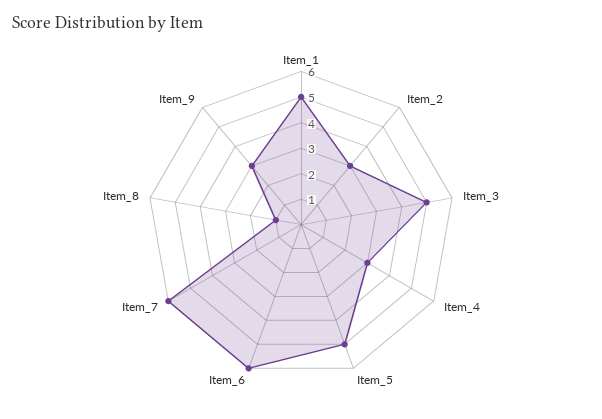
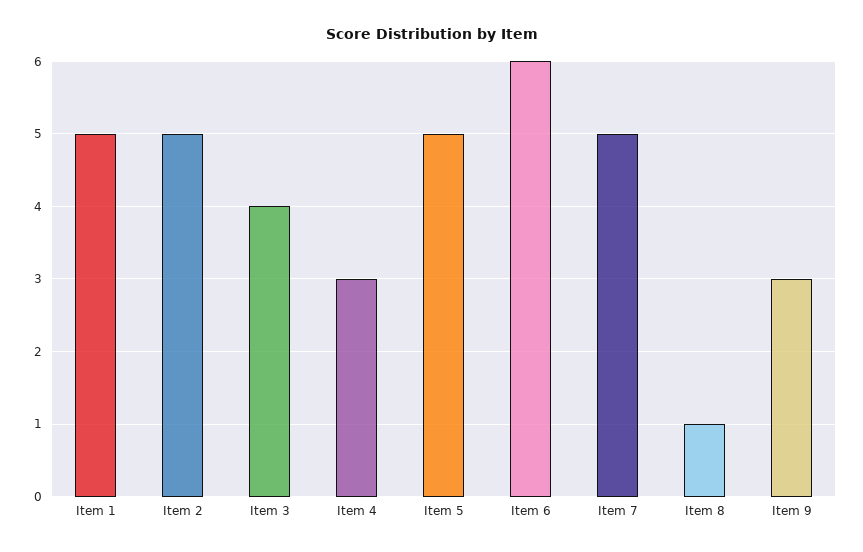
Item_2: 3 -> 5
Item_3: 5 -> 4
Item_7: 6 -> 5

